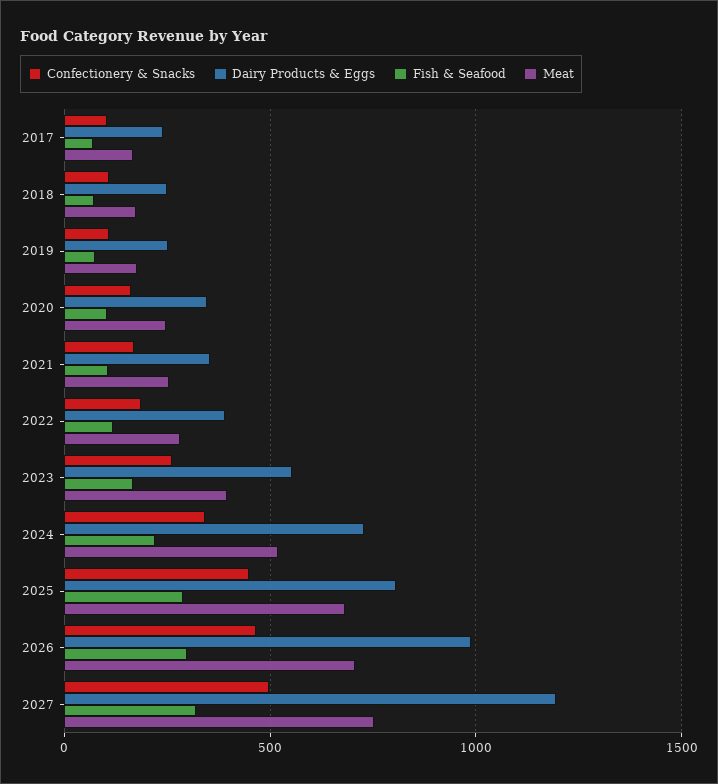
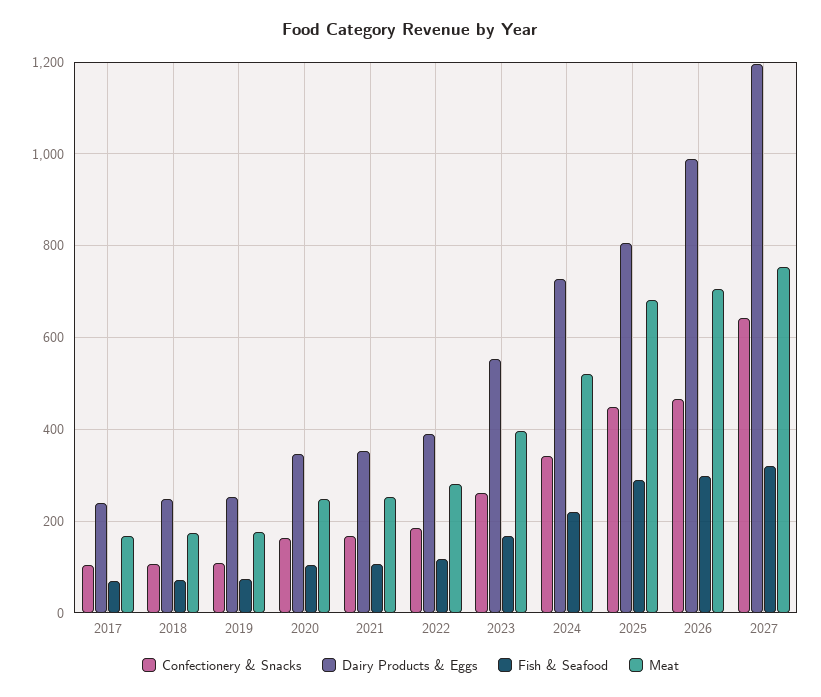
Confectionery & Snacks, 2027: 500 -> 640

